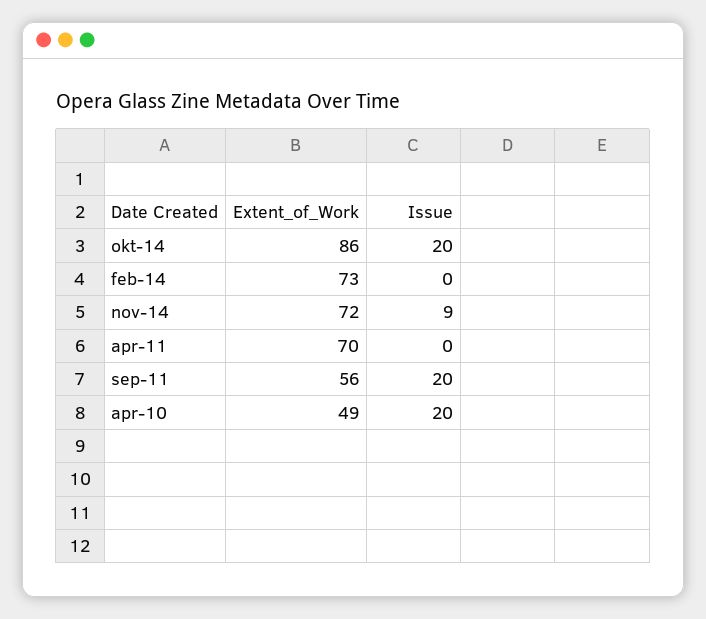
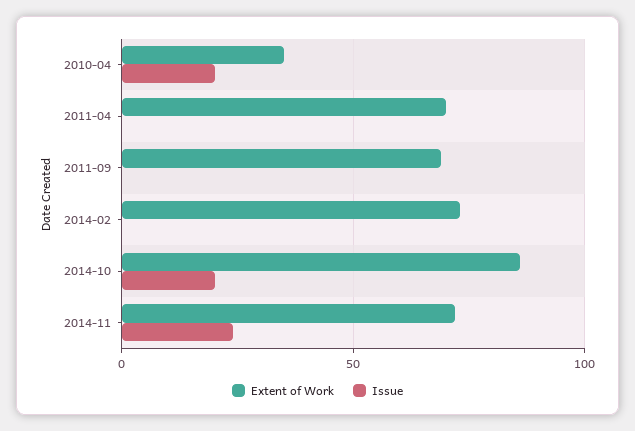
Issue, nov-14: 9 -> 25
Extent_of_Work, sep-11: 56 -> 70
Issue, sep-11: 20 -> 0
Extent_of_Work, apr-10: 49 -> 35

